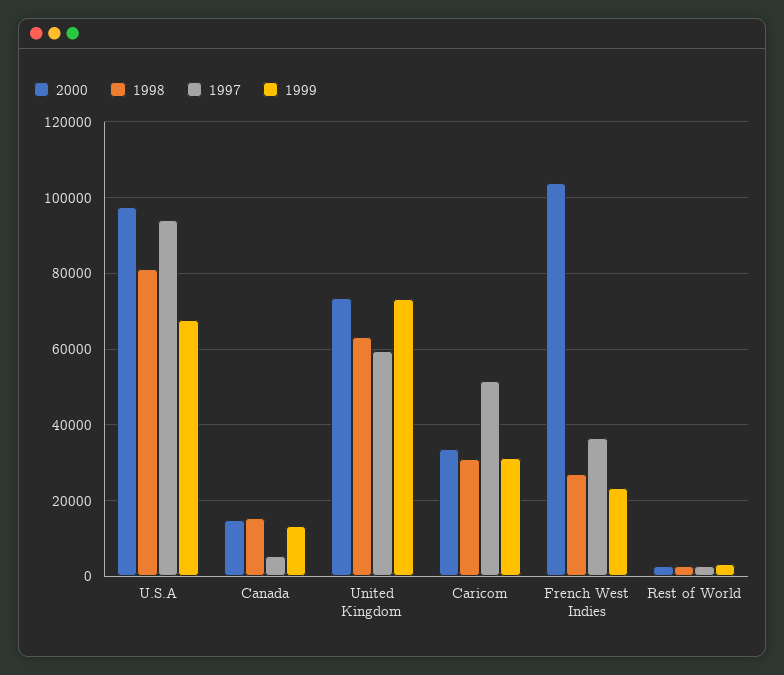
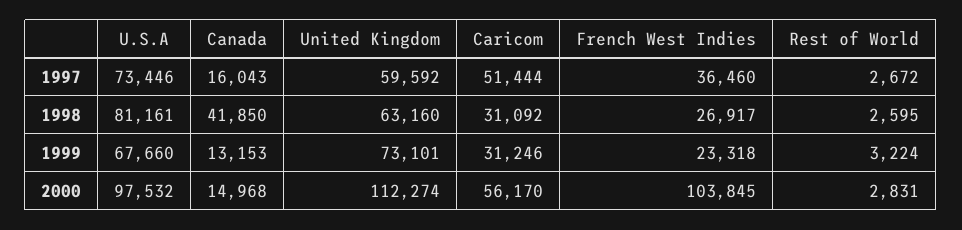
1997, U.S.A: 94000 -> 73446
1998, Canada: 16000 -> 41850
1997, Canada: 6000 -> 16043
2000, United Kingdom: 74000 -> 112274
2000, Caricom: 34000 -> 56170

